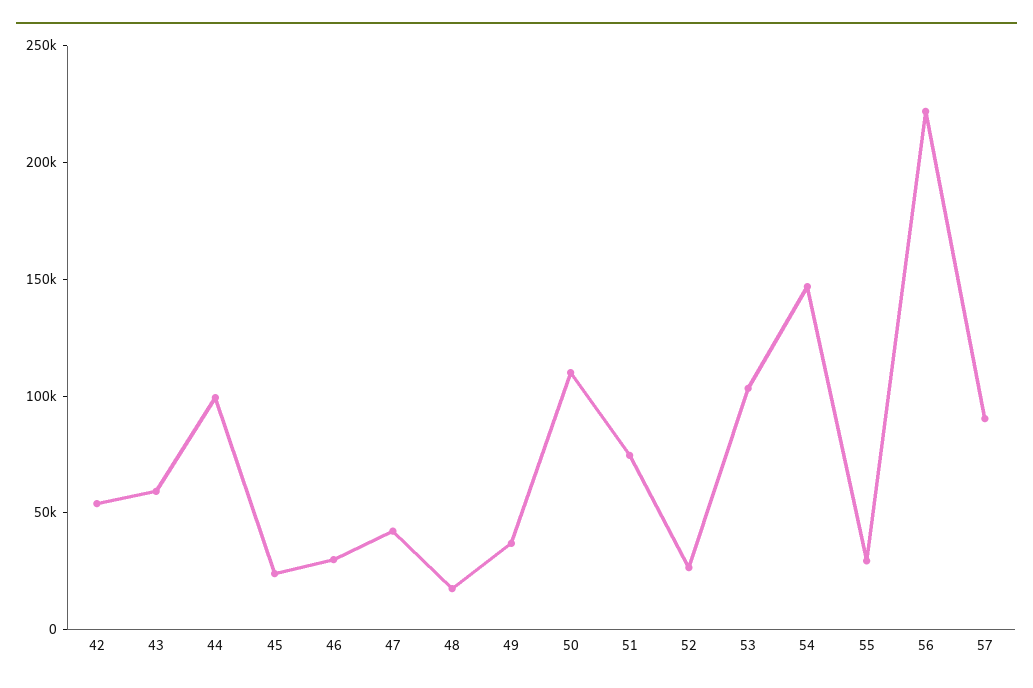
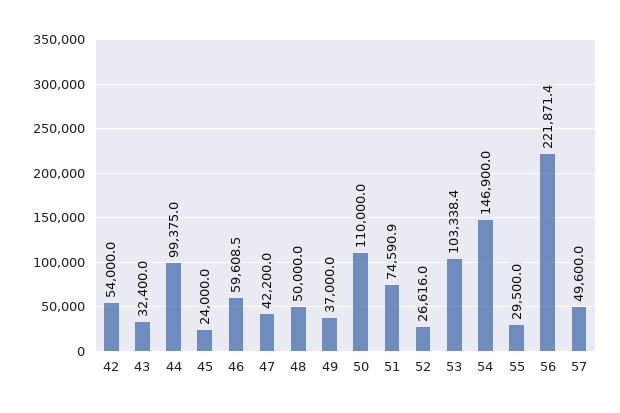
43: 60000 -> 32400
46: 30000 -> 59608.5
48: 20000 -> 50000
57: 90000 -> 49600

